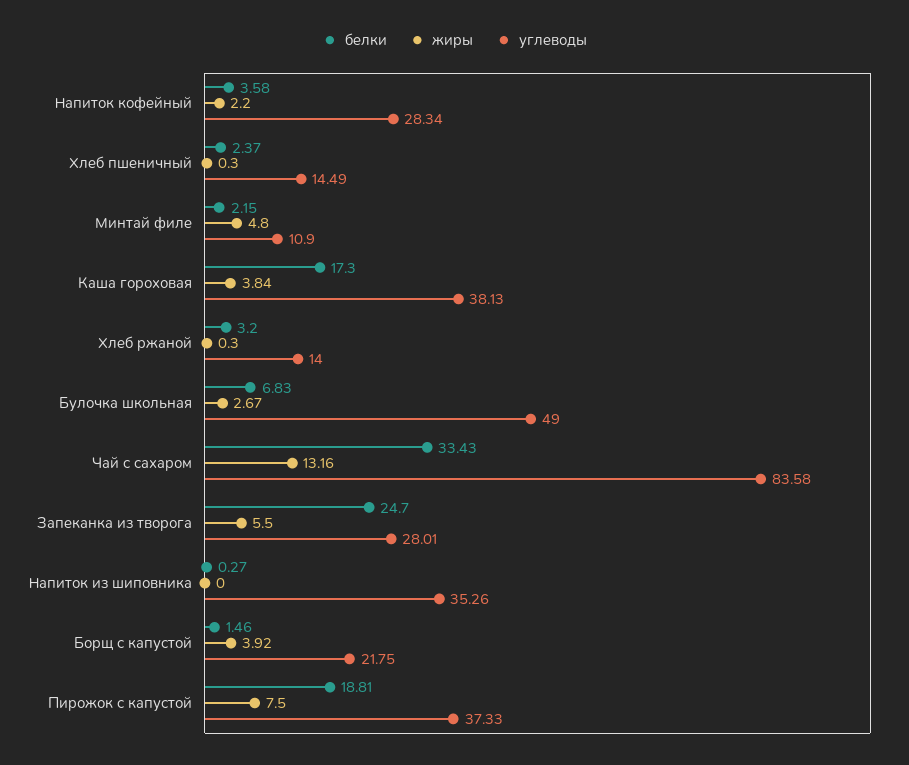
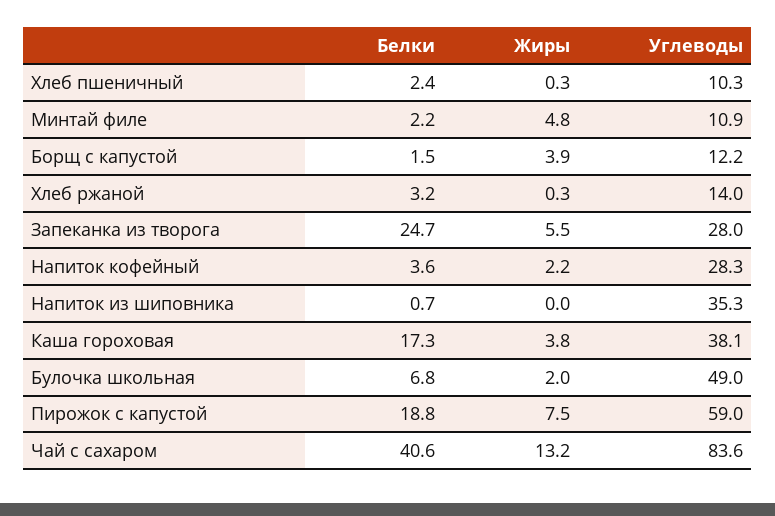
углеводы, Хлеб пшеничный: 14.49 -> 10.3
жиры, Булочка школьная: 2.67 -> 2
белки, Чай с сахаром: 33.43 -> 40.6
белки, Напиток из шиповника: 0.27 -> 0.7
углеводы, Борщ с капустой: 21.75 -> 12.2
углеводы, Пирожок с капустой: 37.33 -> 59

